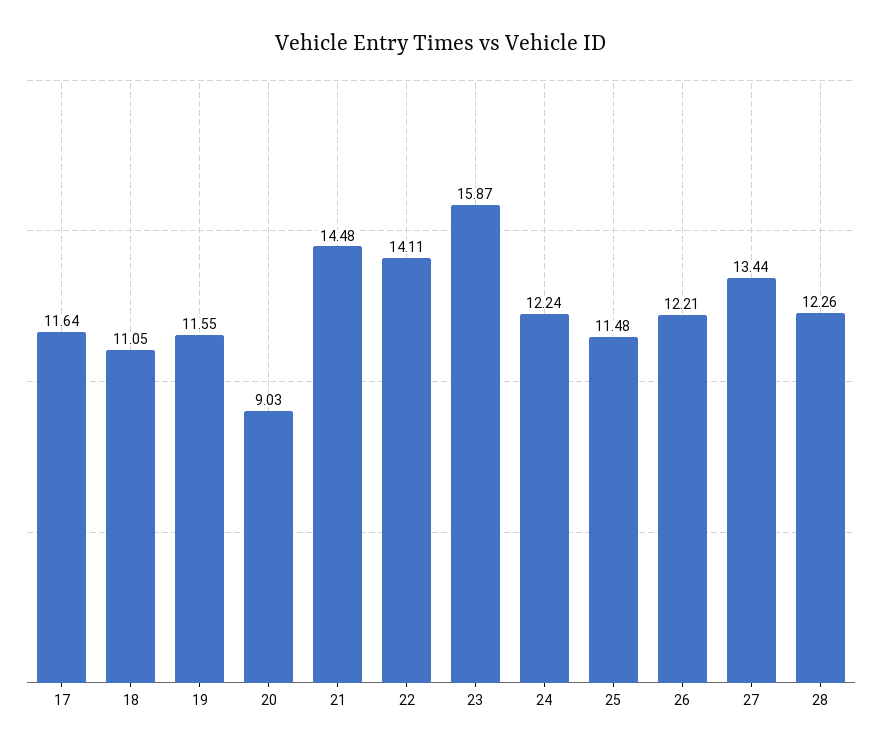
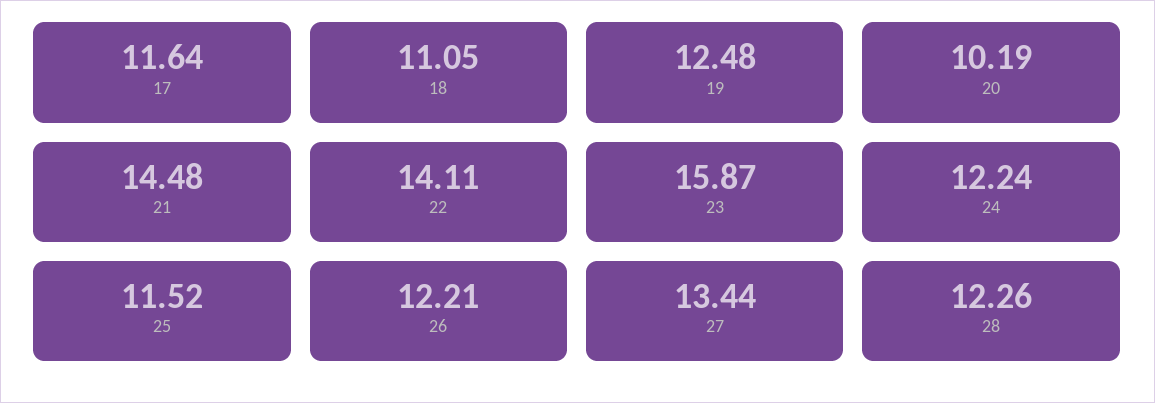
19: 11.55 -> 12.48
20: 9.03 -> 10.19
25: 11.48 -> 11.52

